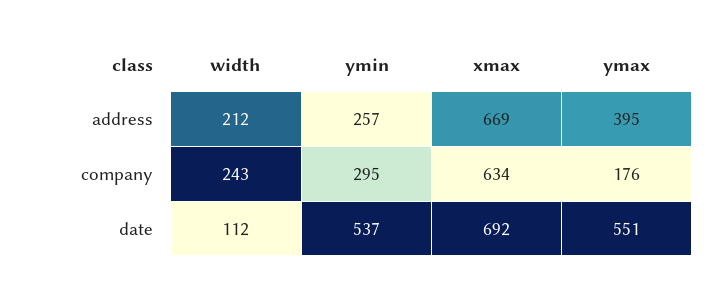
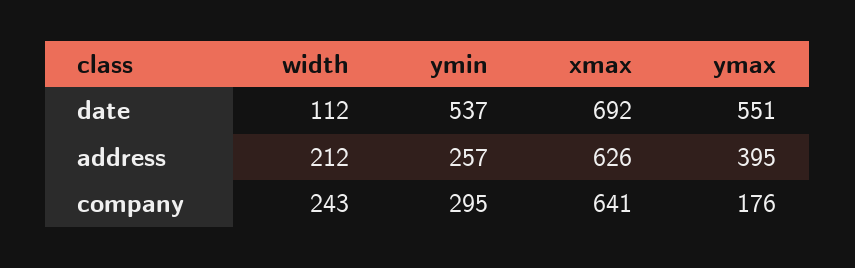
xmax, address: 669 -> 626
xmax, company: 634 -> 641

